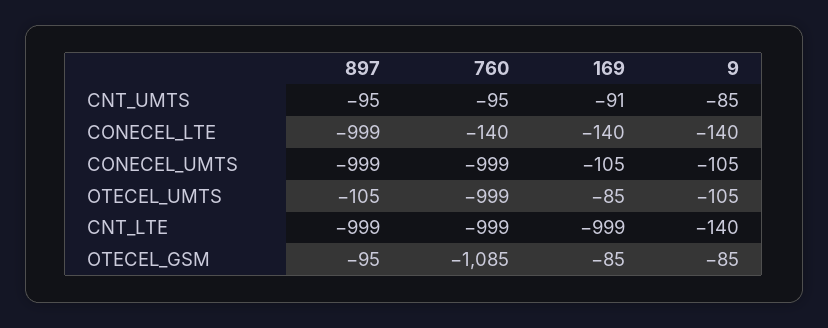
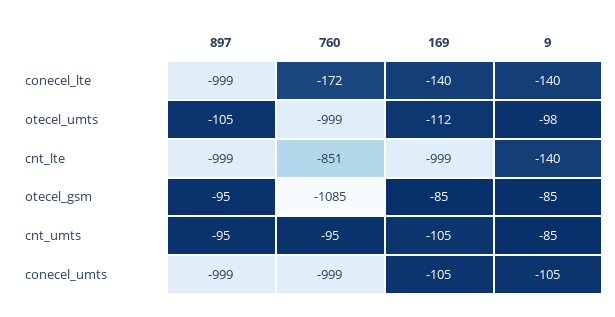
169, CNT_UMTS: -91 -> -105
760, CONECEL_LTE: -140 -> -172
169, OTECEL_UMTS: -85 -> -112
9, OTECEL_UMTS: -105 -> -98
760, CNT_LTE: -999 -> -851

